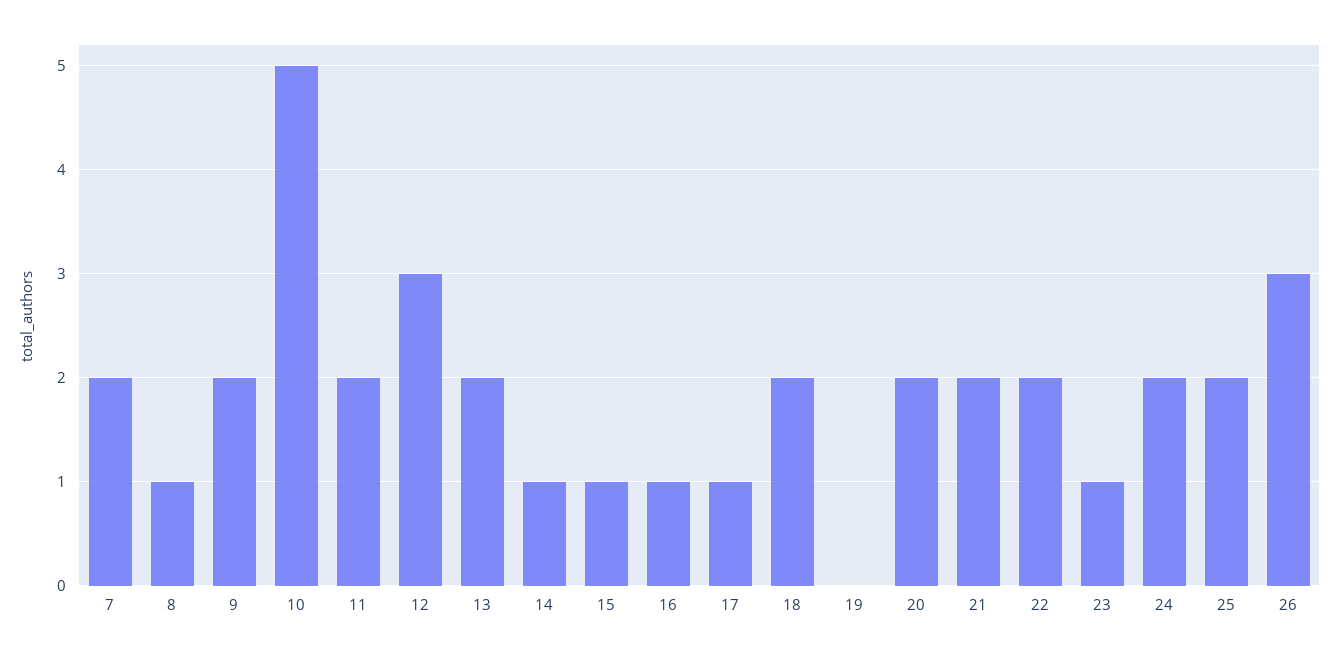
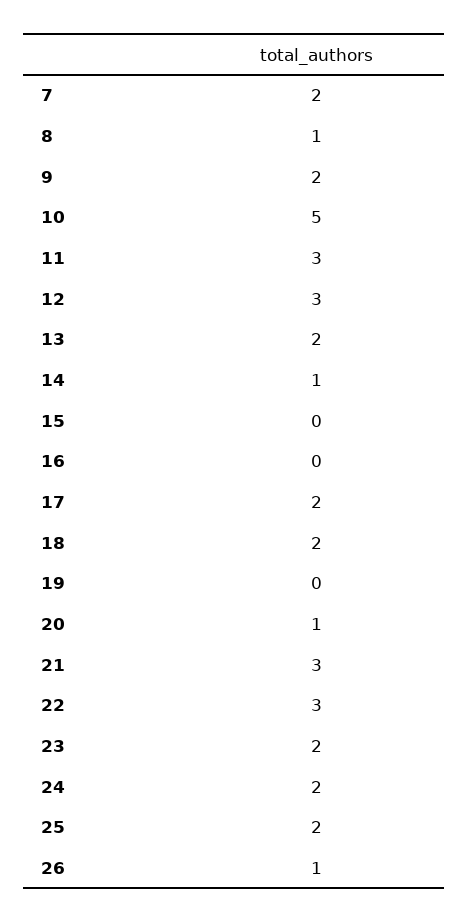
11: 2 -> 3
15: 1 -> 0
16: 1 -> 0
17: 1 -> 2
20: 2 -> 1
21: 2 -> 3
22: 2 -> 3
23: 1 -> 2
26: 3 -> 1

